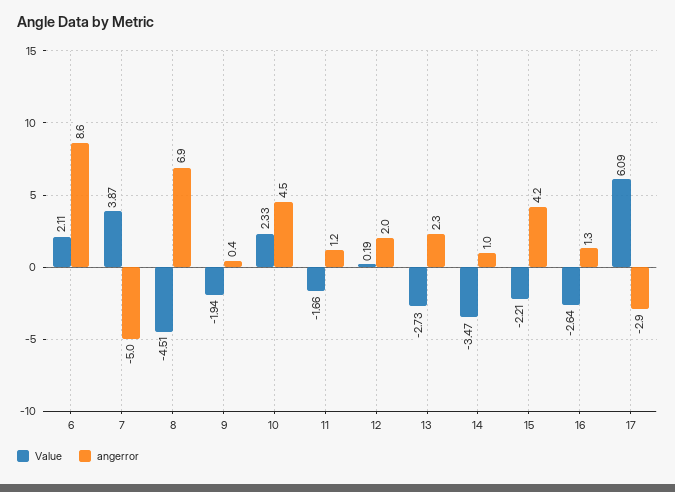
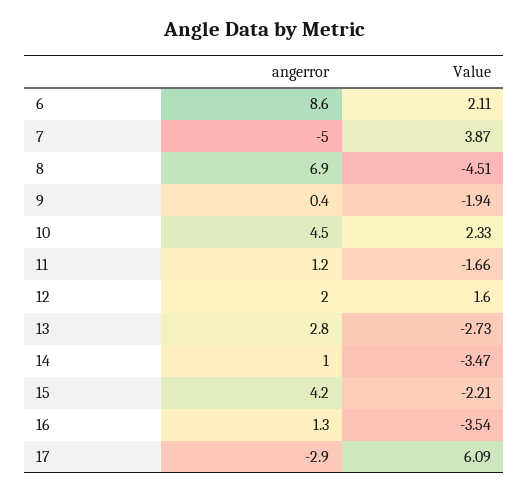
Value, 12: 0.19 -> 1.6
angerror, 13: 2.3 -> 2.8
Value, 16: -2.64 -> -3.54

